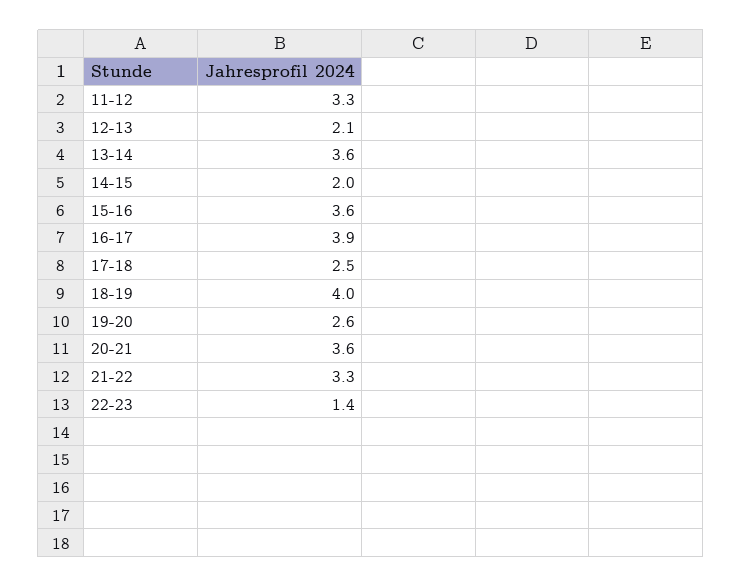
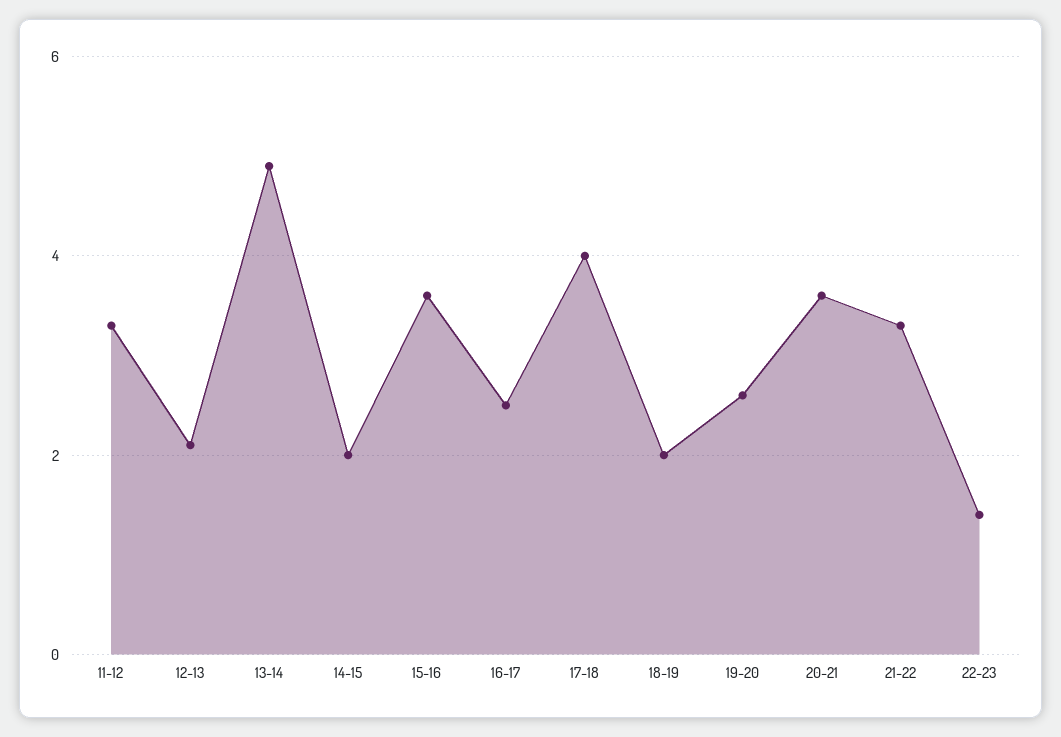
13-14: 3.6 -> 5
16-17: 3.9 -> 2.5
17-18: 2.5 -> 4
18-19: 4 -> 2

